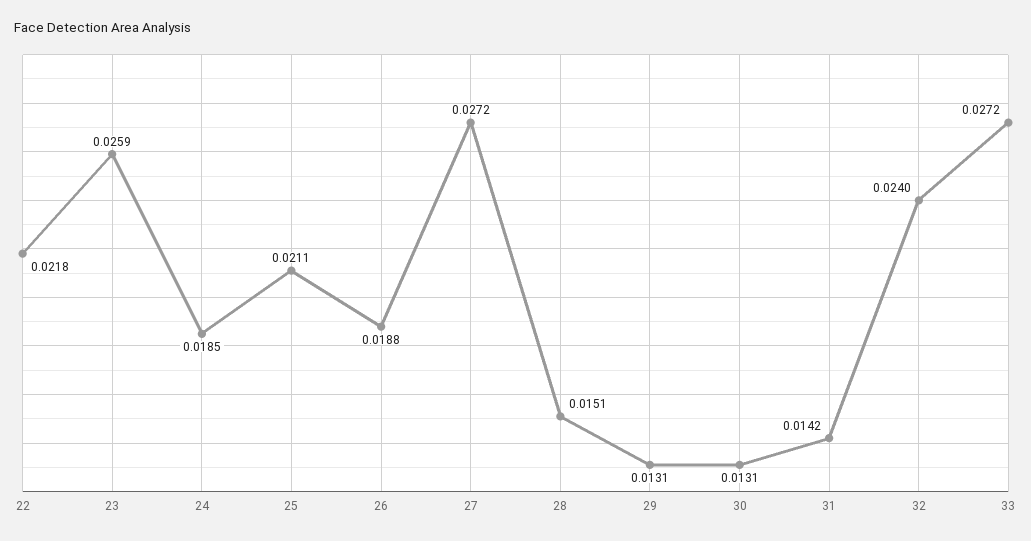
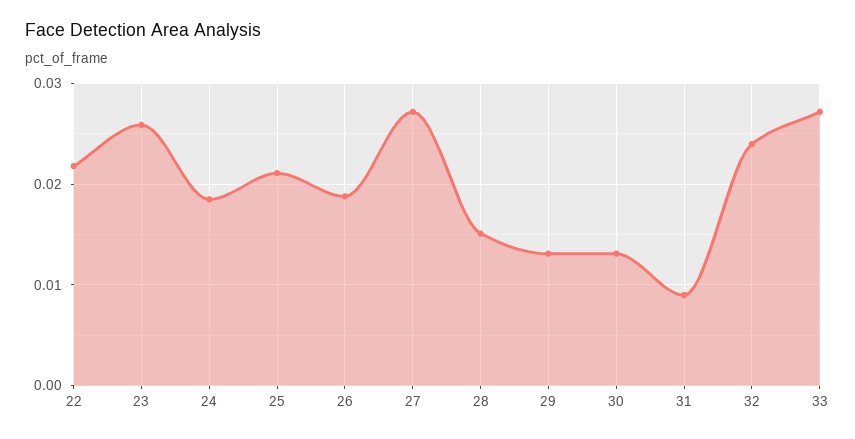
31: 0.0142 -> 0.009

